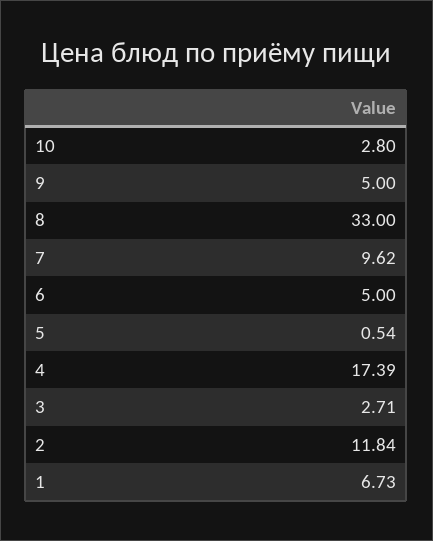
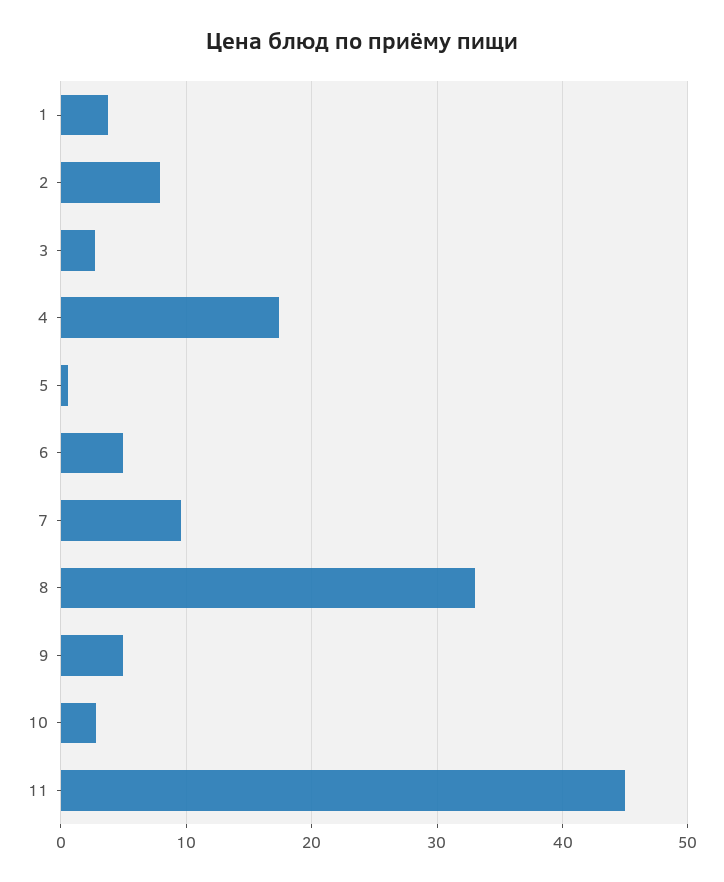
2: 11.84 -> 8
1: 6.73 -> 4
11: none -> 45

